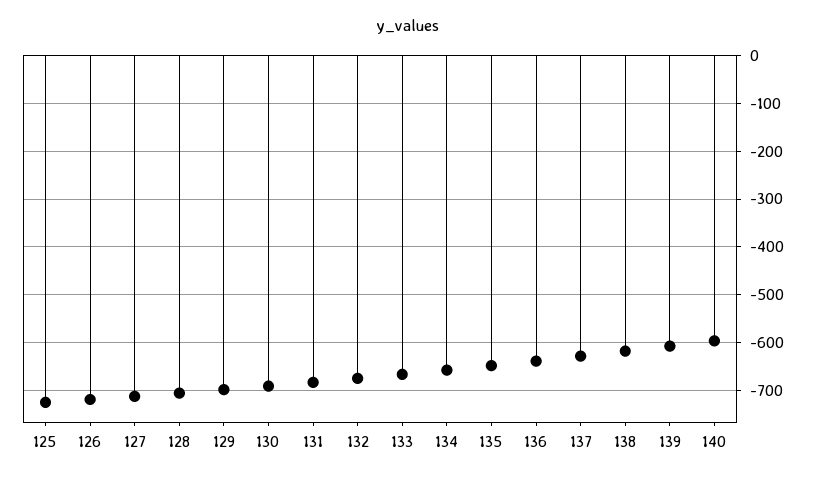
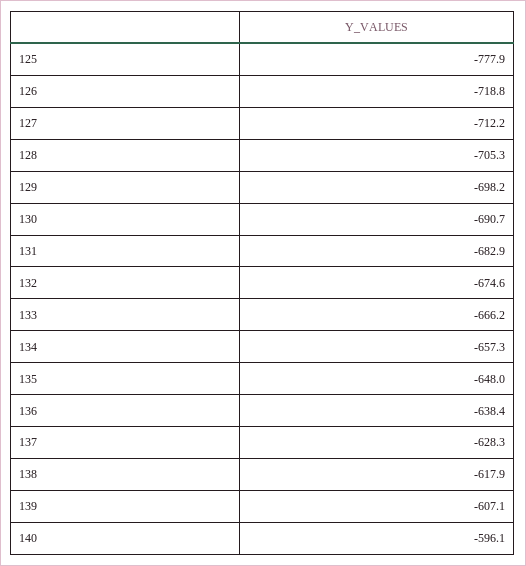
125: -720 -> -777.9

